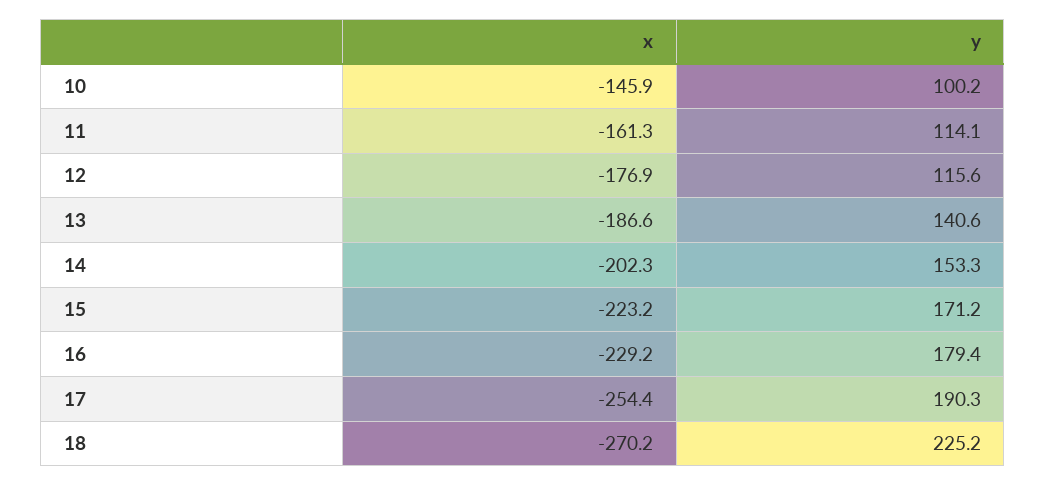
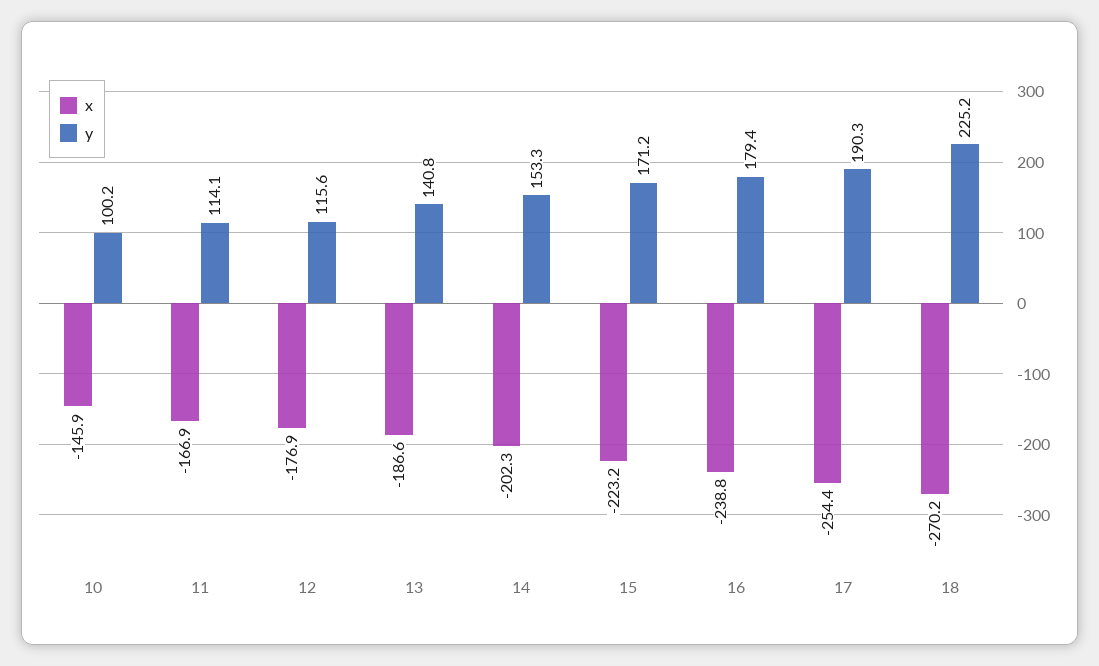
x, 11: -161.3 -> -166.9
y, 13: 140.6 -> 140.8
x, 16: -229.2 -> -238.8

